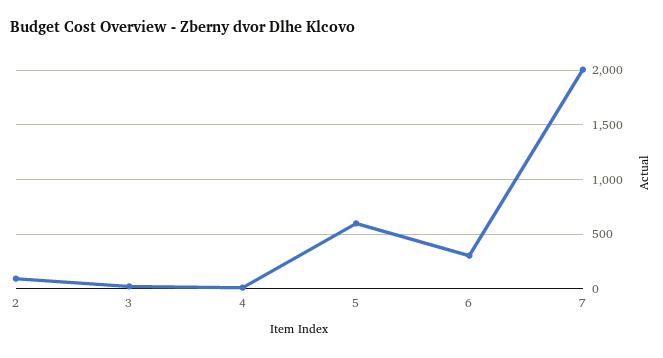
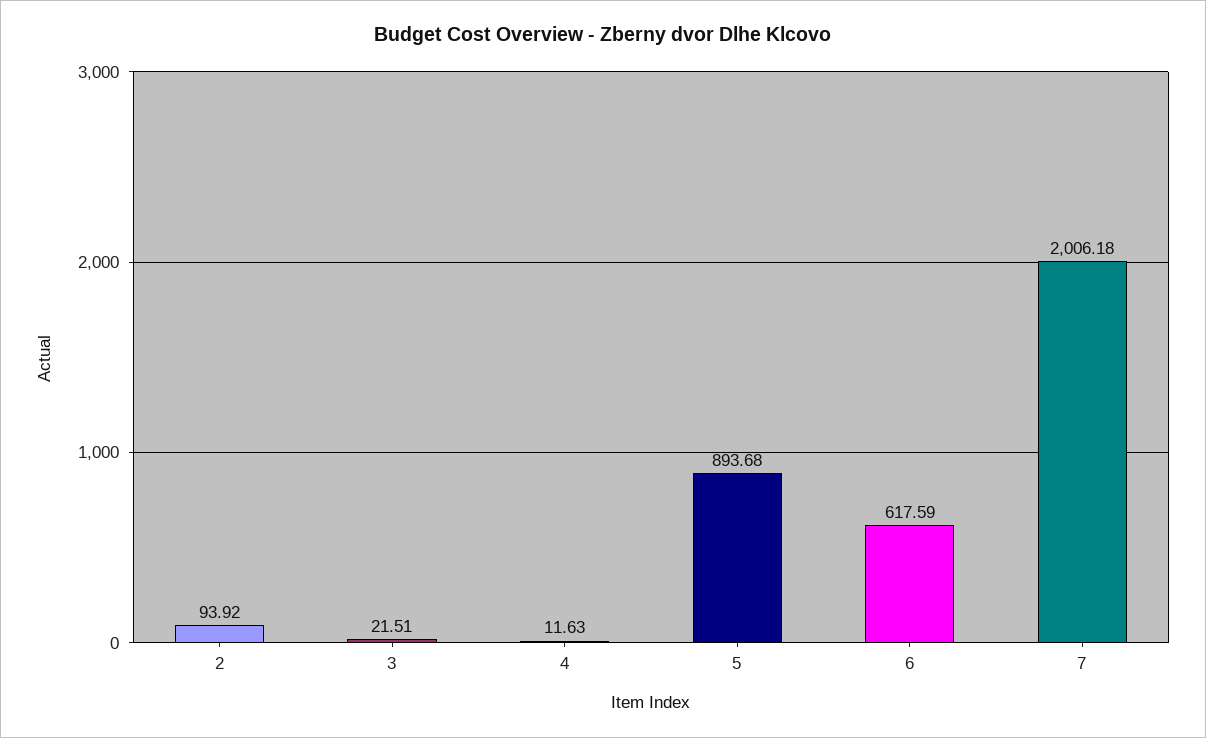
5: 600 -> 893.68
6: 300 -> 617.59

